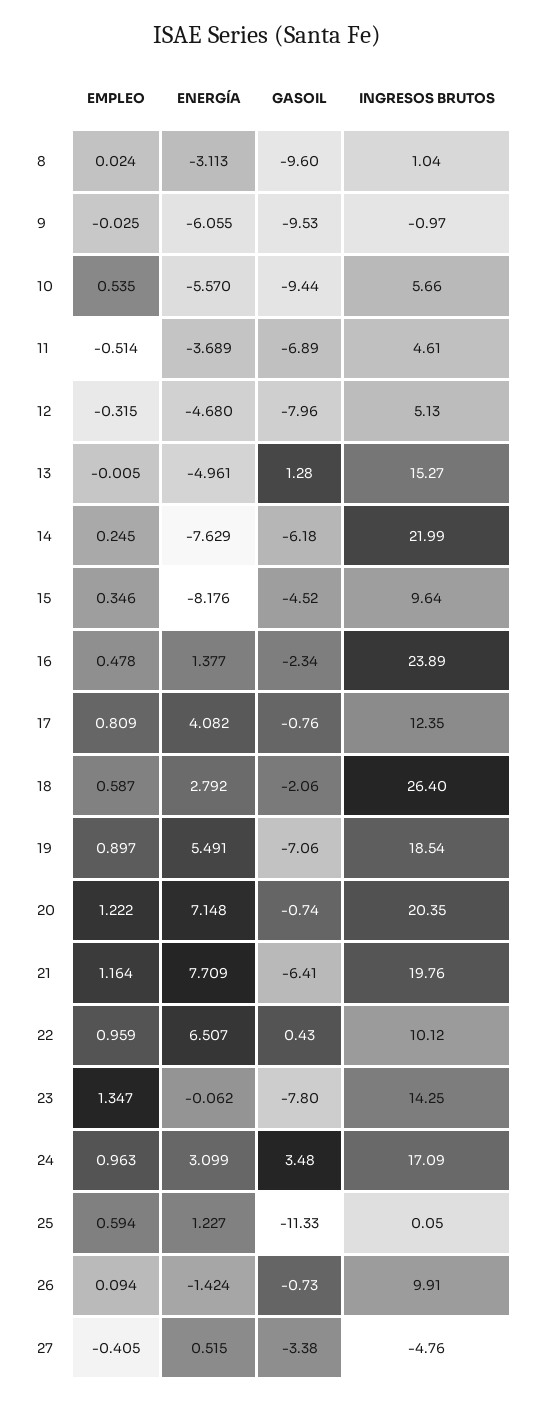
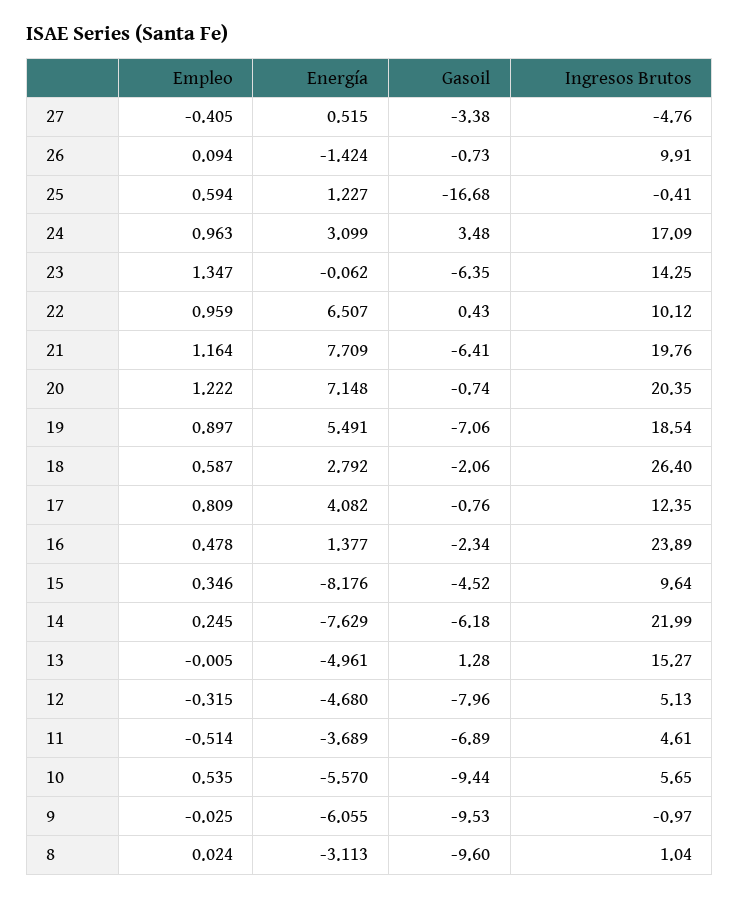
INGRESOS BRUTOS, 10: 5.66 -> 5.65
GASOIL, 23: -7.8 -> -6.35
GASOIL, 25: -11.33 -> -16.68
INGRESOS BRUTOS, 25: 0.05 -> -0.41

